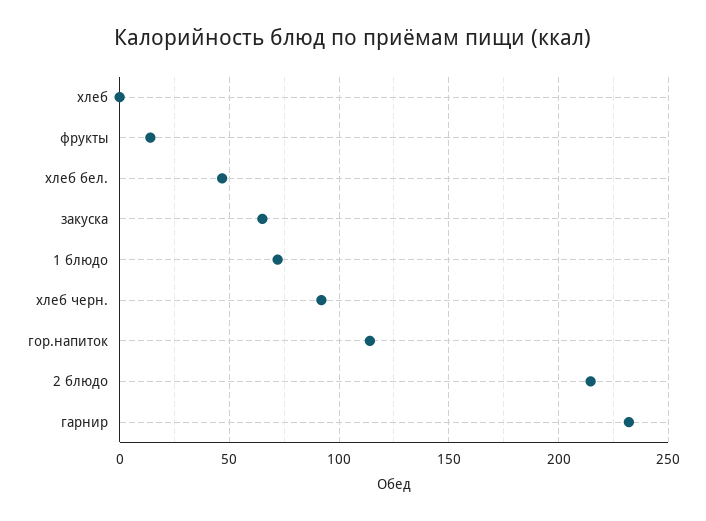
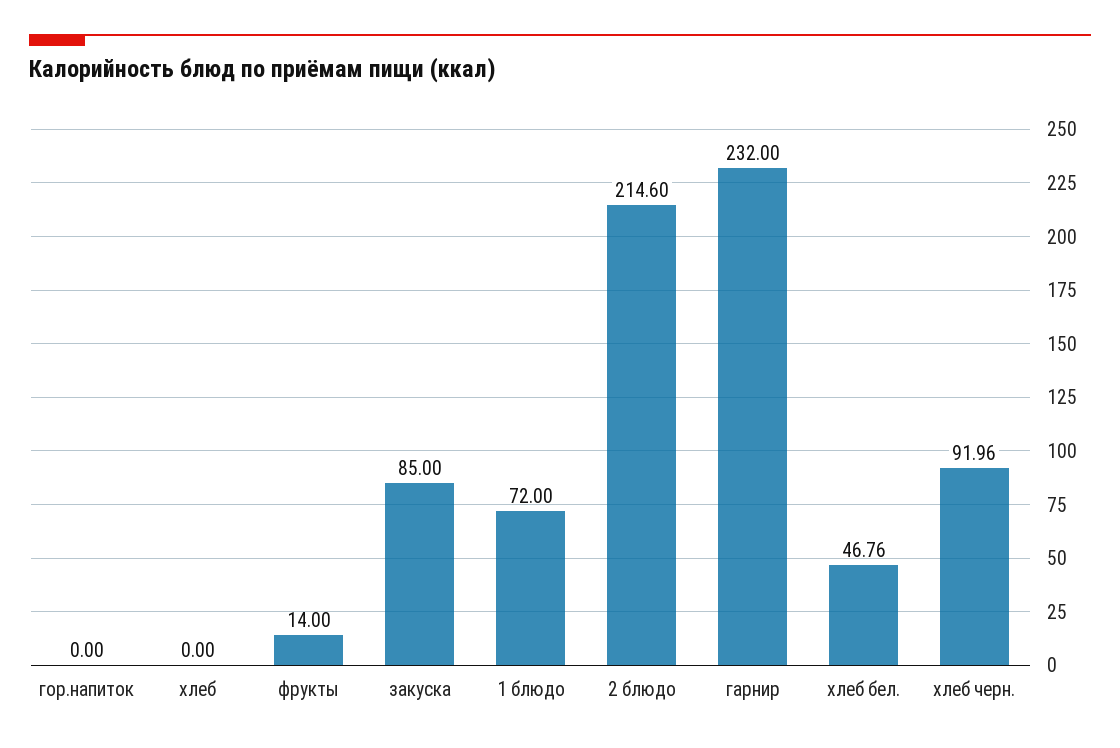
закуска: 65 -> 85
гор.напиток: 115 -> 0

